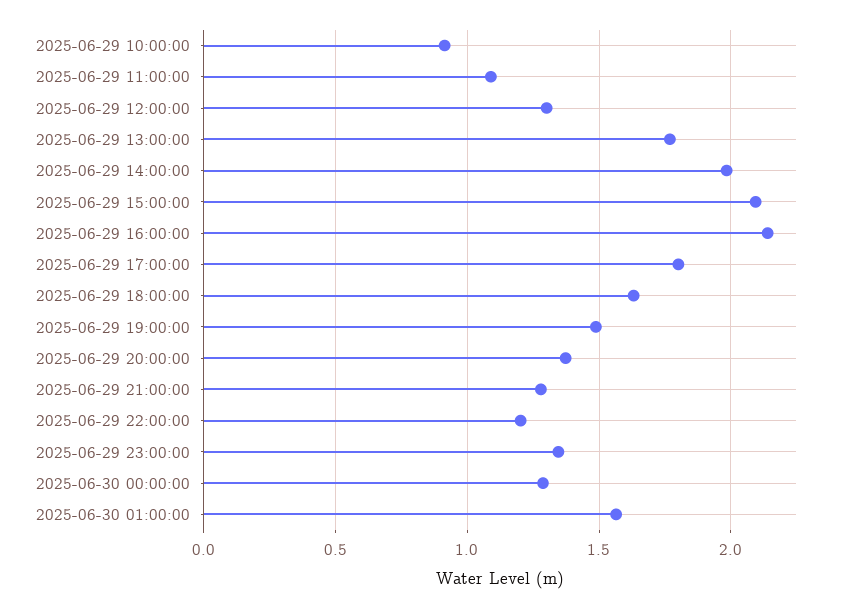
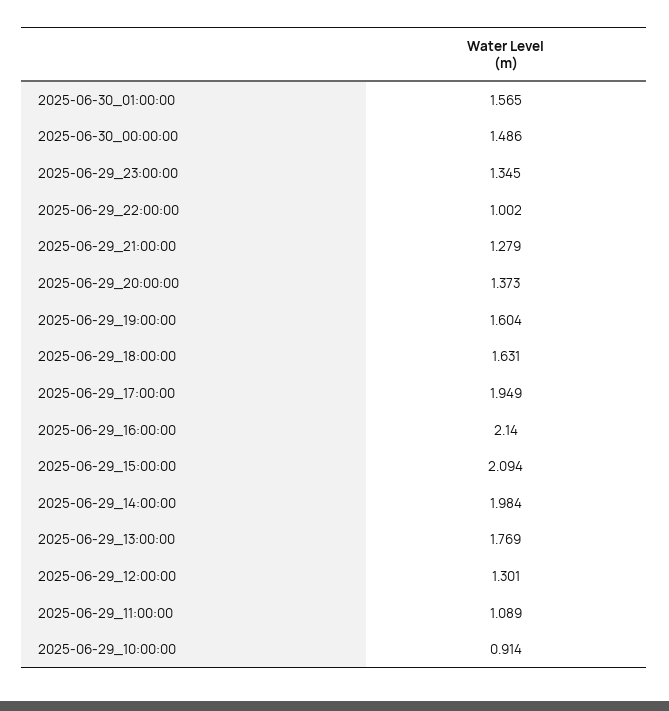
2025-06-29 17:00:00: 1.8 -> 1.949
2025-06-29 19:00:00: 1.5 -> 1.604
2025-06-29 22:00:00: 1.2 -> 1.002
2025-06-30 00:00:00: 1.3 -> 1.486

